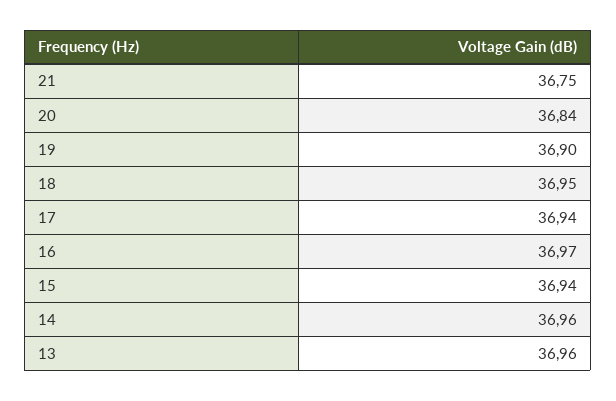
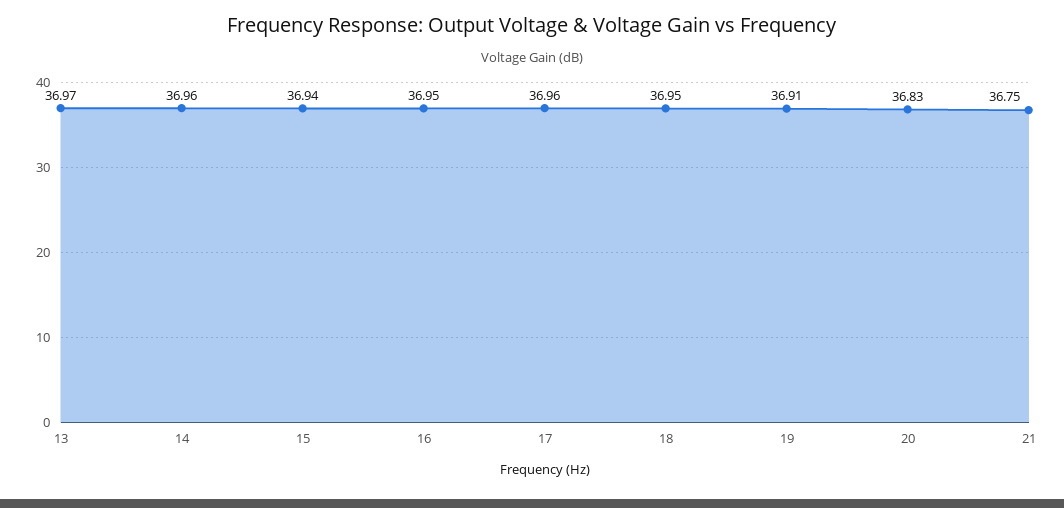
20: 36.84 -> 36.83
19: 36.9 -> 36.91
17: 36.94 -> 36.96
16: 36.97 -> 36.95
13: 36.96 -> 36.97

